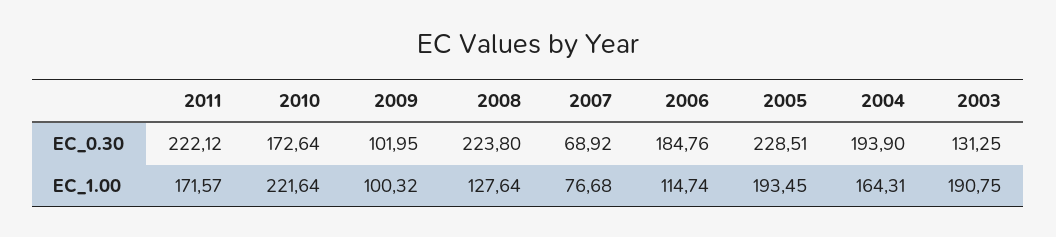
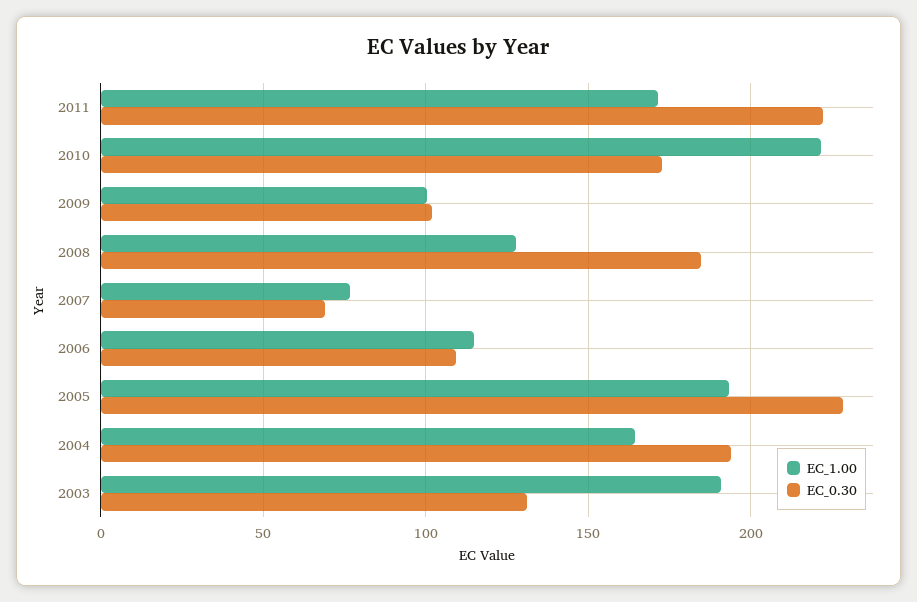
EC_0.30, 2008: 223.8 -> 185
EC_0.30, 2006: 184.76 -> 110

